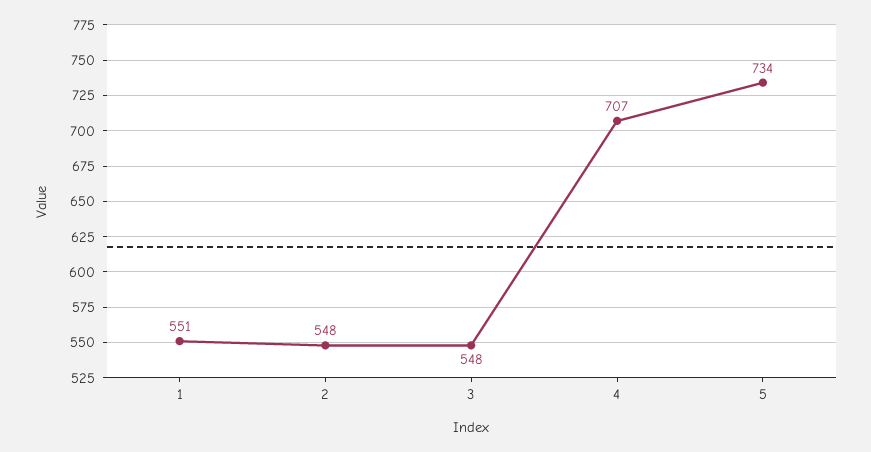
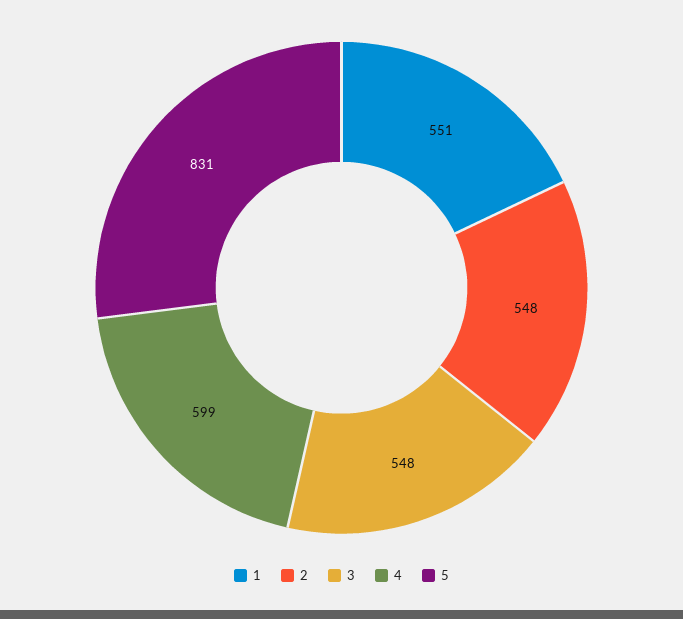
4: 707 -> 599
5: 734 -> 831

